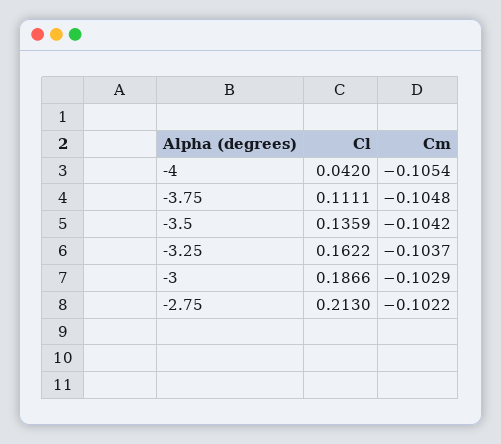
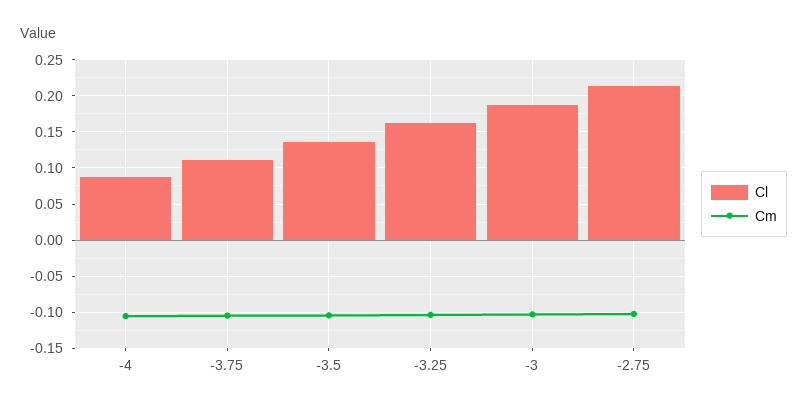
Cl, -4: 0.042 -> 0.09

